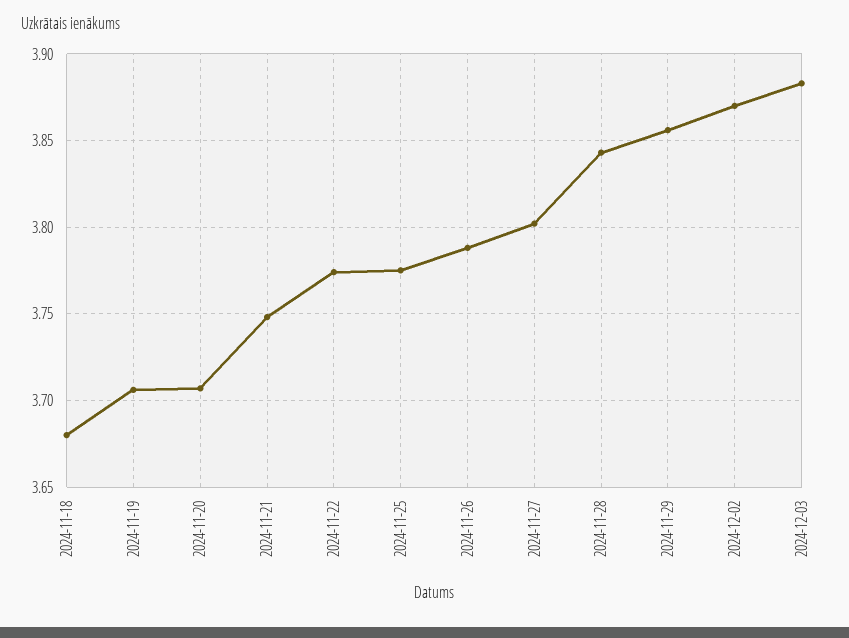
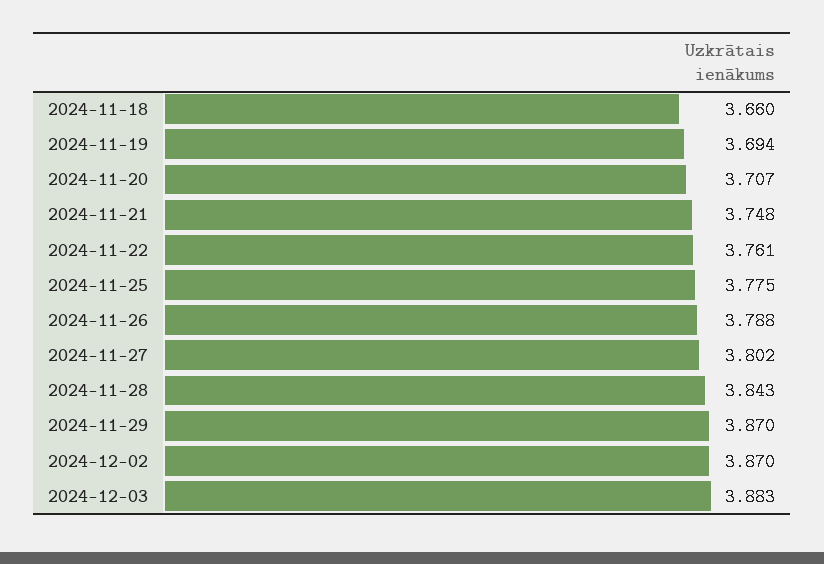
2024-11-18: 3.68 -> 3.66
2024-11-19: 3.705 -> 3.694
2024-11-22: 3.775 -> 3.761
2024-11-29: 3.855 -> 3.87

